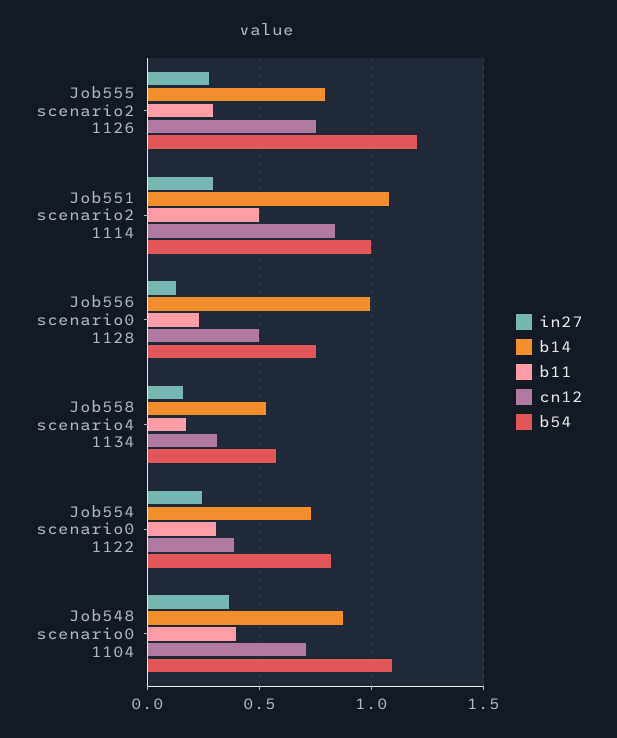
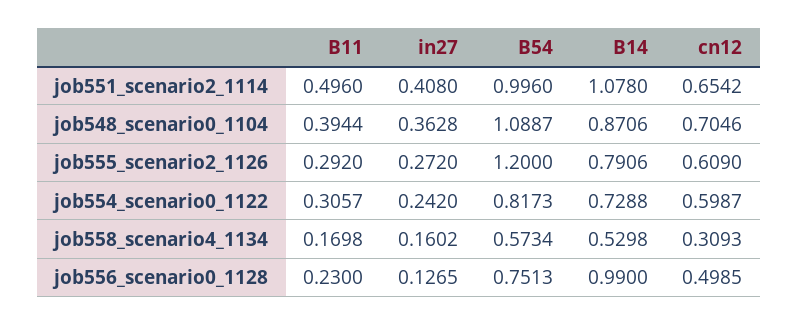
cn12, Job555 scenario2 1126: 0.75 -> 0.609
in27, Job551 scenario2 1114: 0.3 -> 0.408
cn12, Job551 scenario2 1114: 0.85 -> 0.6542
cn12, Job554 scenario0 1122: 0.4 -> 0.5987

